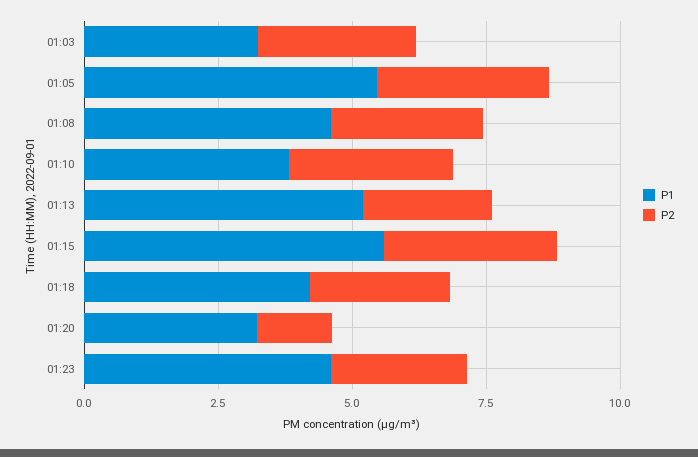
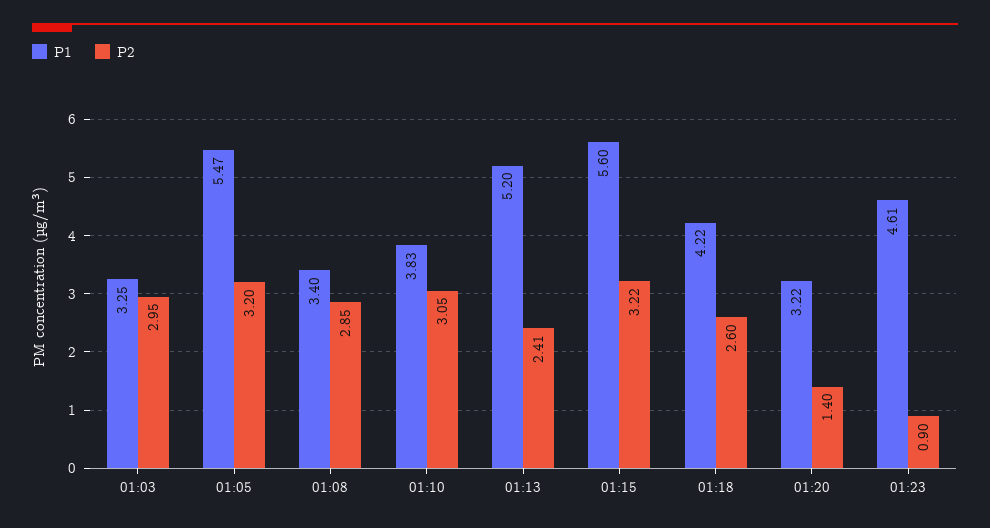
P1, 01:08: 4.5 -> 3.4
P2, 01:23: 2.5 -> 0.9

